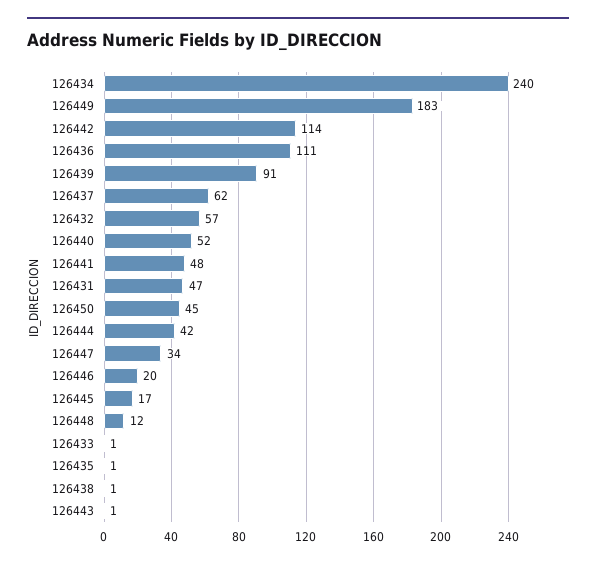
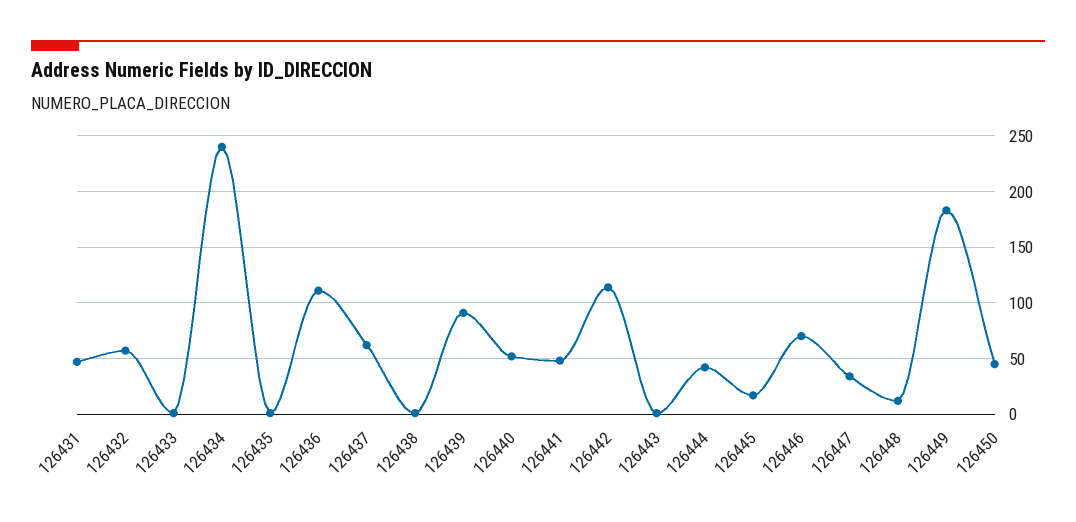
126446: 20 -> 70

